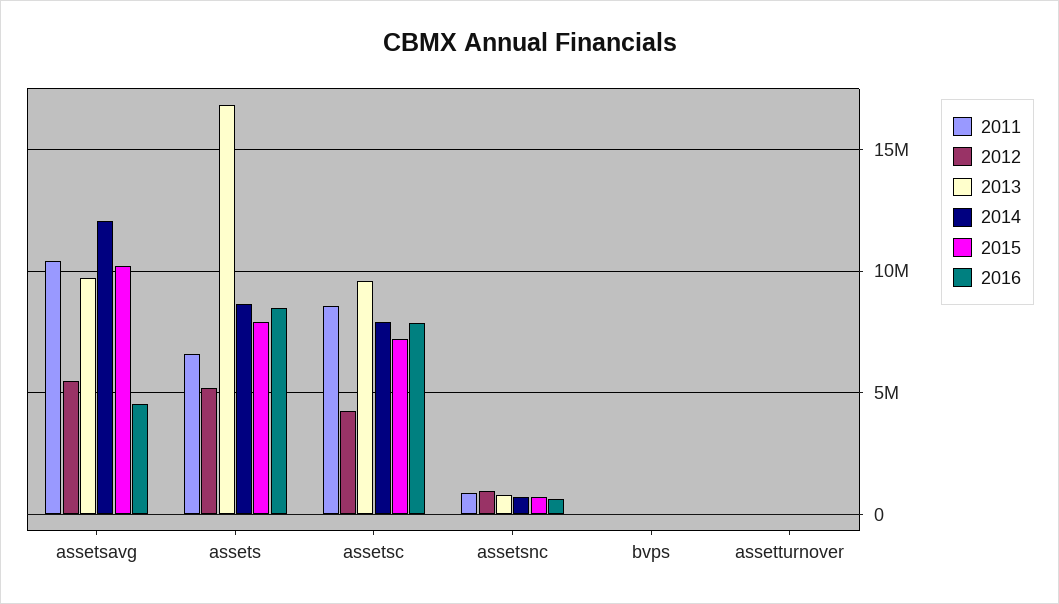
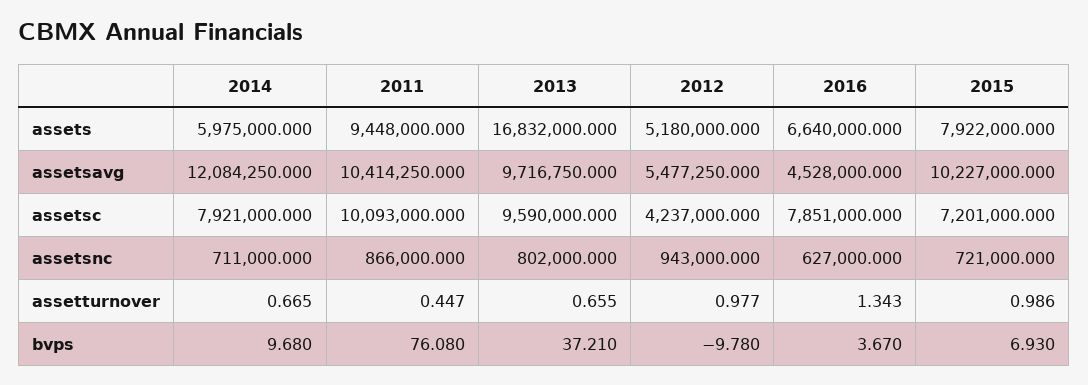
2011, assets: 6500000 -> 9448000
2014, assets: 8500000 -> 5975000
2016, assets: 8500000 -> 6640000
2011, assetsc: 8500000 -> 10093000

